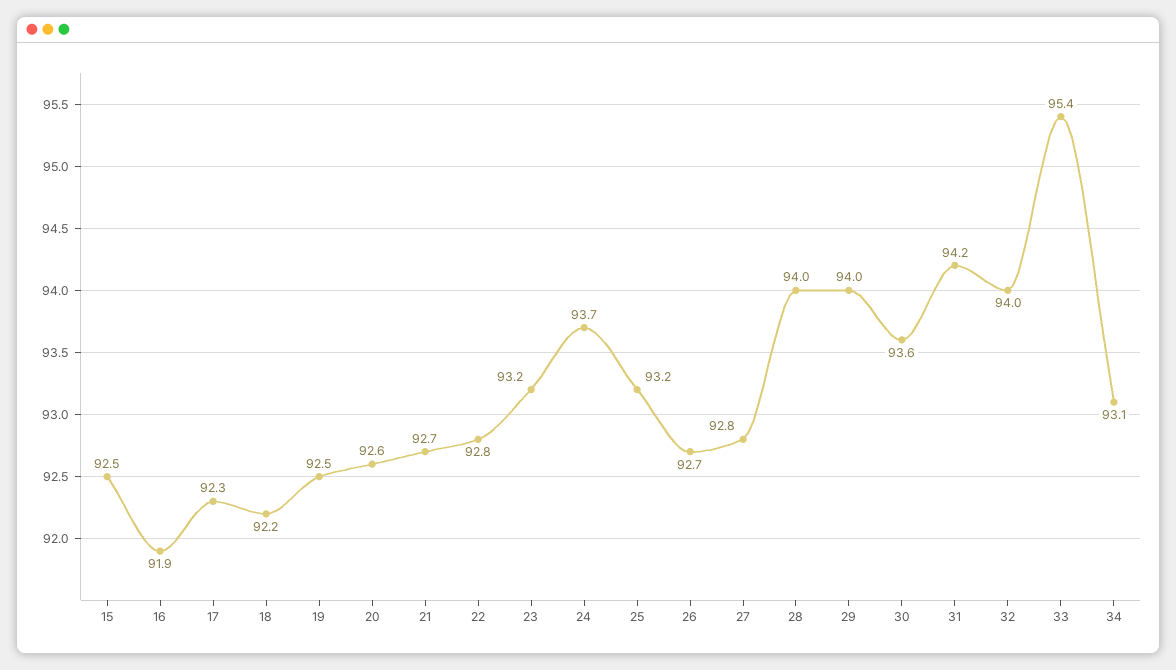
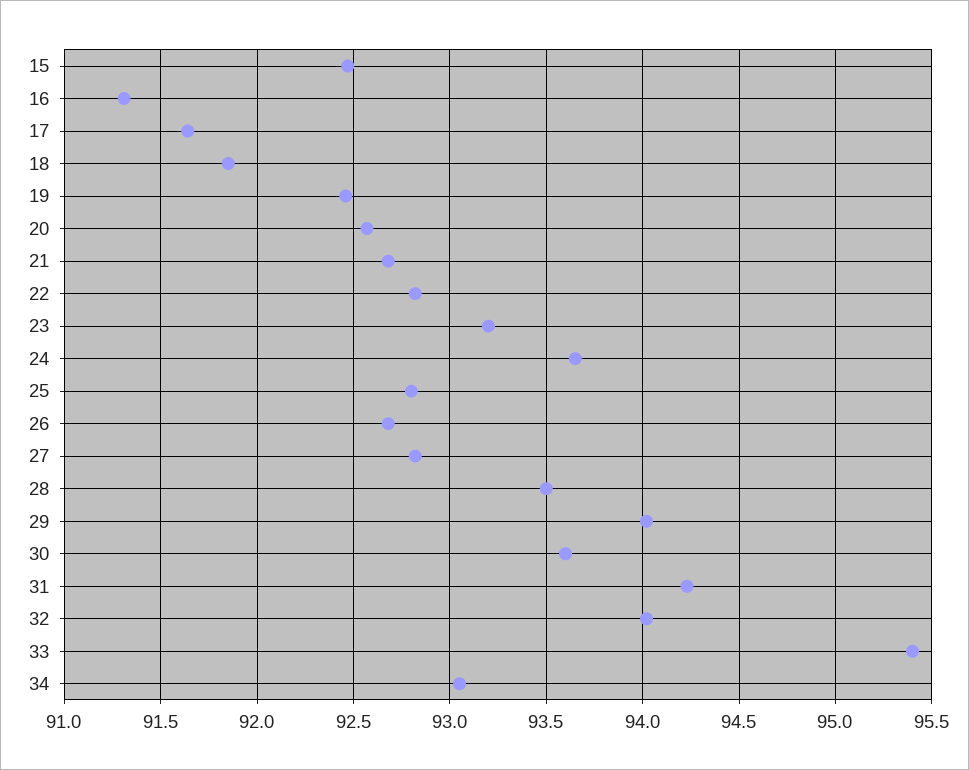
16: 91.9 -> 91.3
17: 92.3 -> 91.65
18: 92.2 -> 91.85
25: 93.2 -> 92.8
28: 94 -> 93.5

